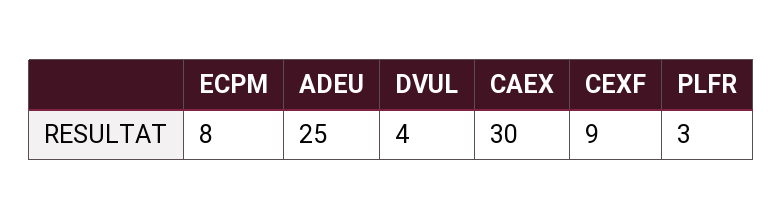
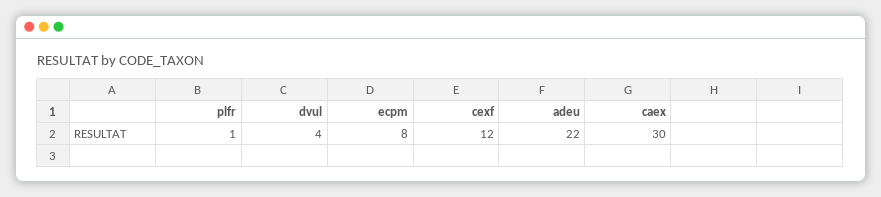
ADEU: 25 -> 22
CEXF: 9 -> 12
PLFR: 3 -> 1

